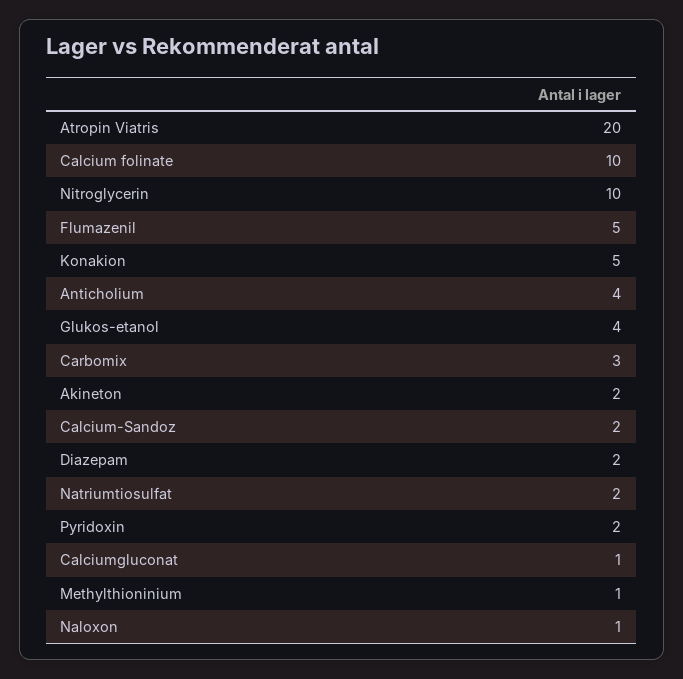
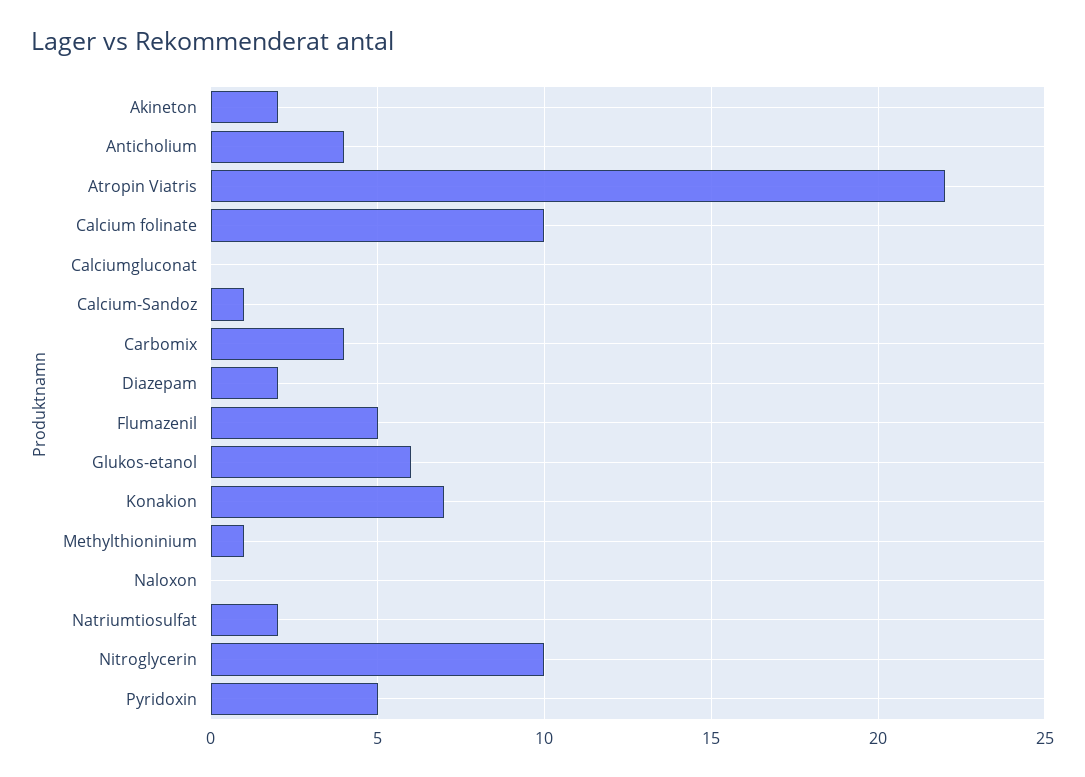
Atropin Viatris: 20 -> 22
Konakion: 5 -> 7
Glukos-etanol: 4 -> 6
Carbomix: 3 -> 4
Calcium-Sandoz: 2 -> 1
Pyridoxin: 2 -> 5
Calciumgluconat: 1 -> 0
Naloxon: 1 -> 0

